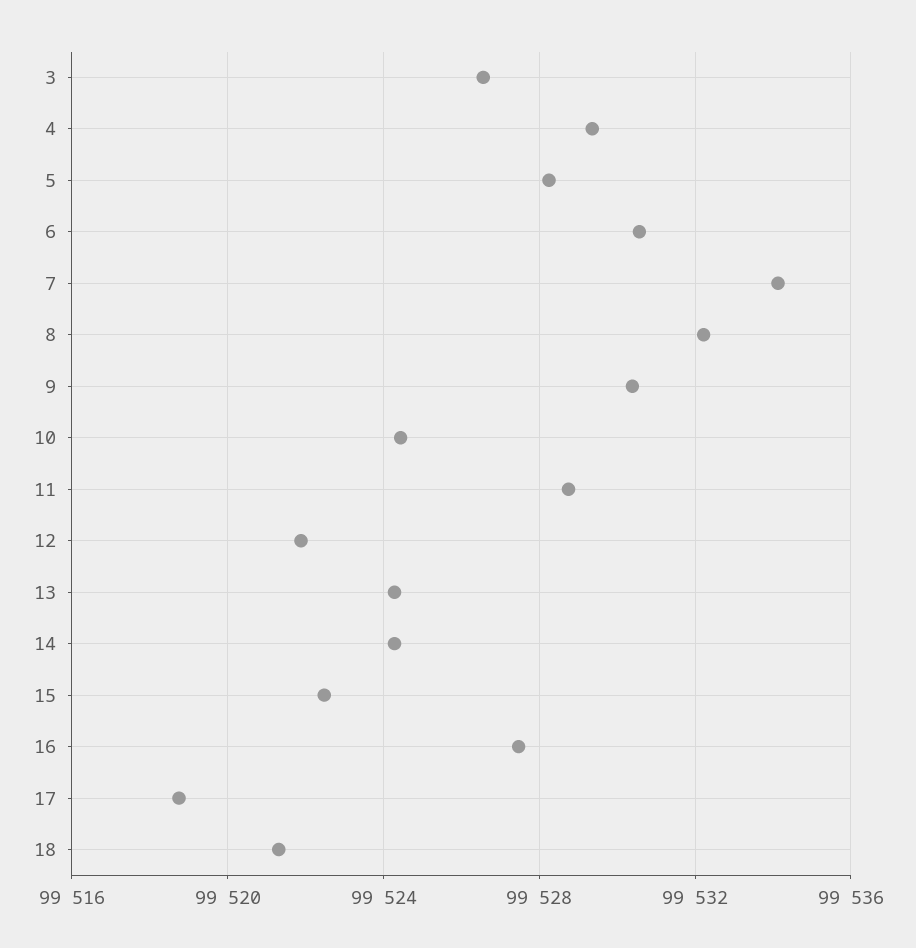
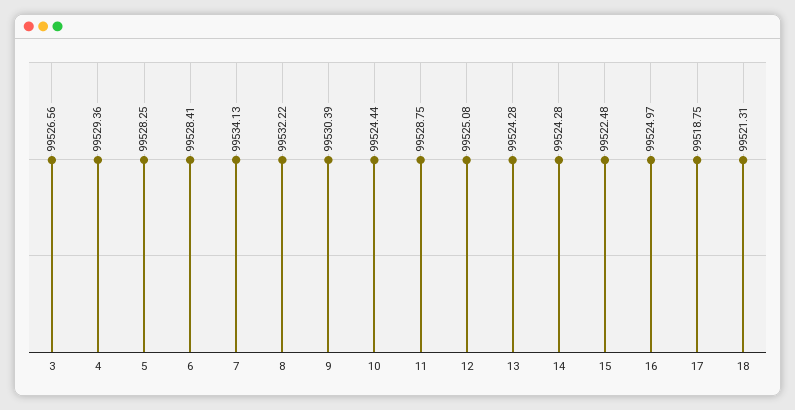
6: 99530.5 -> 99528.41
12: 99522 -> 99525.08
16: 99527.5 -> 99524.97

